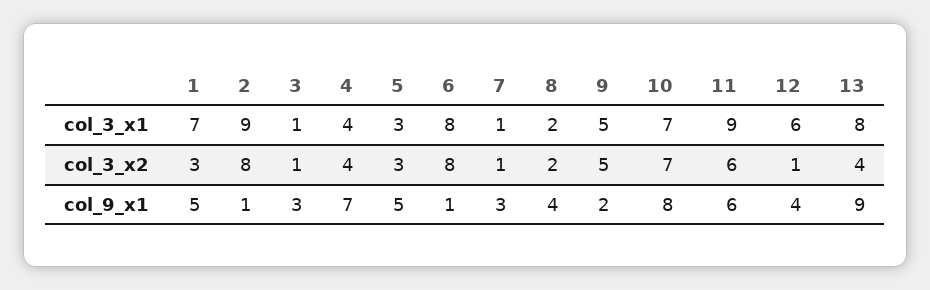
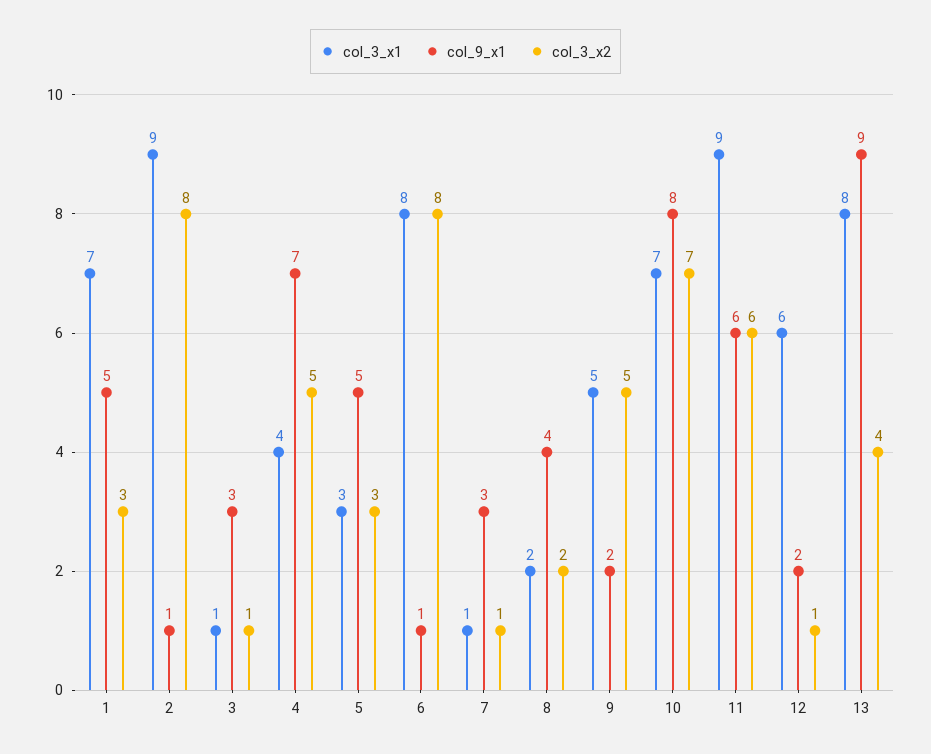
col_3_x2, 4: 4 -> 5
col_9_x1, 12: 4 -> 2

